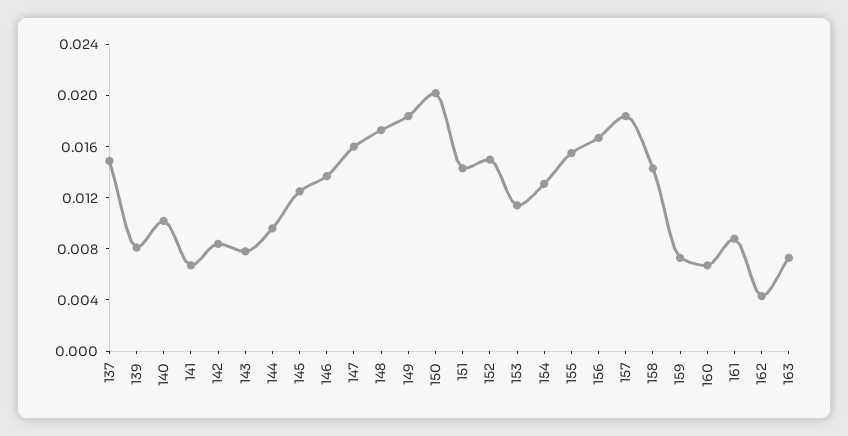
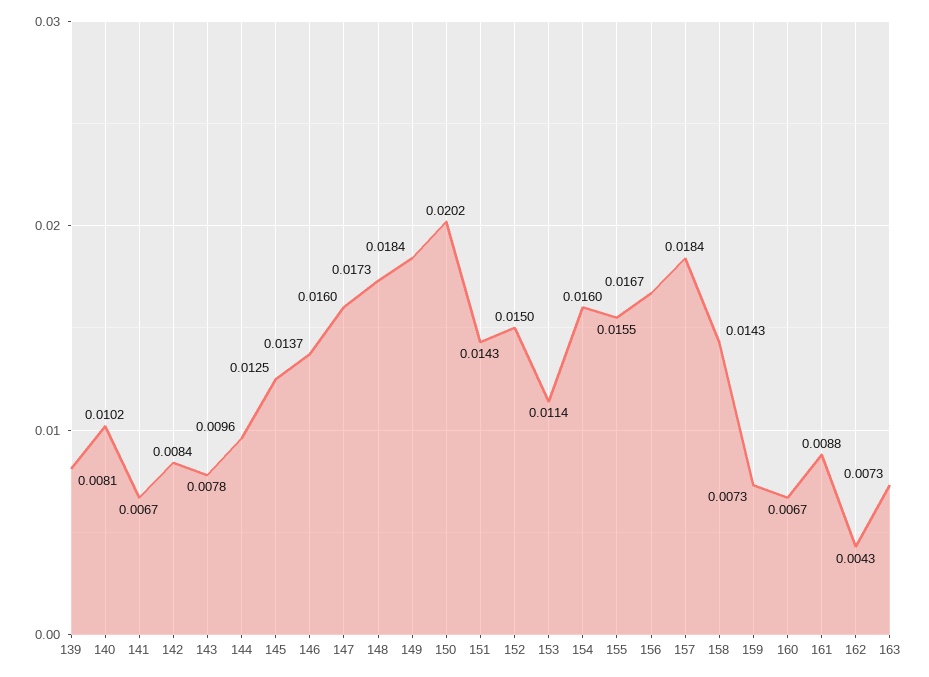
137: 0.015 -> none
154: 0.013 -> 0.016

